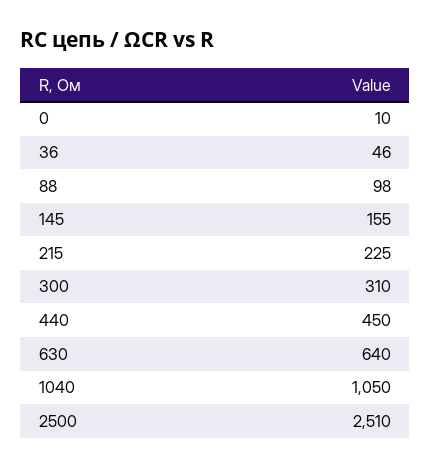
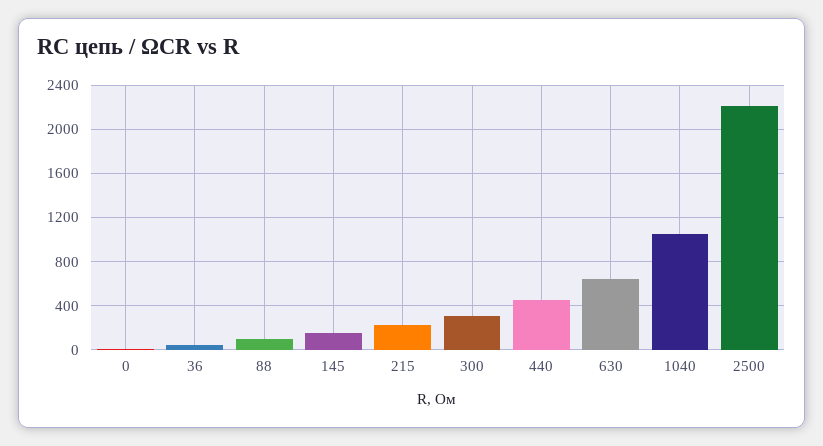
2500: 2510 -> 2200

